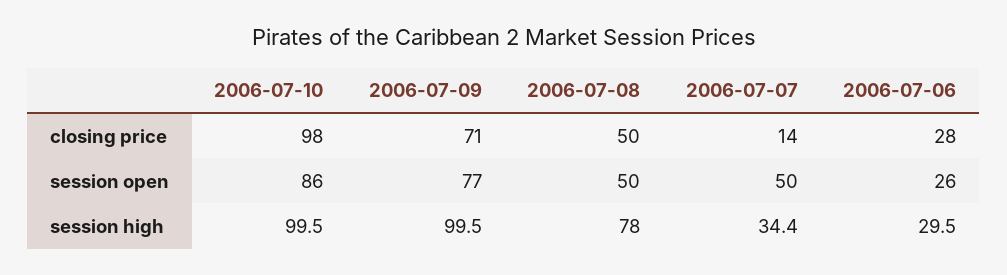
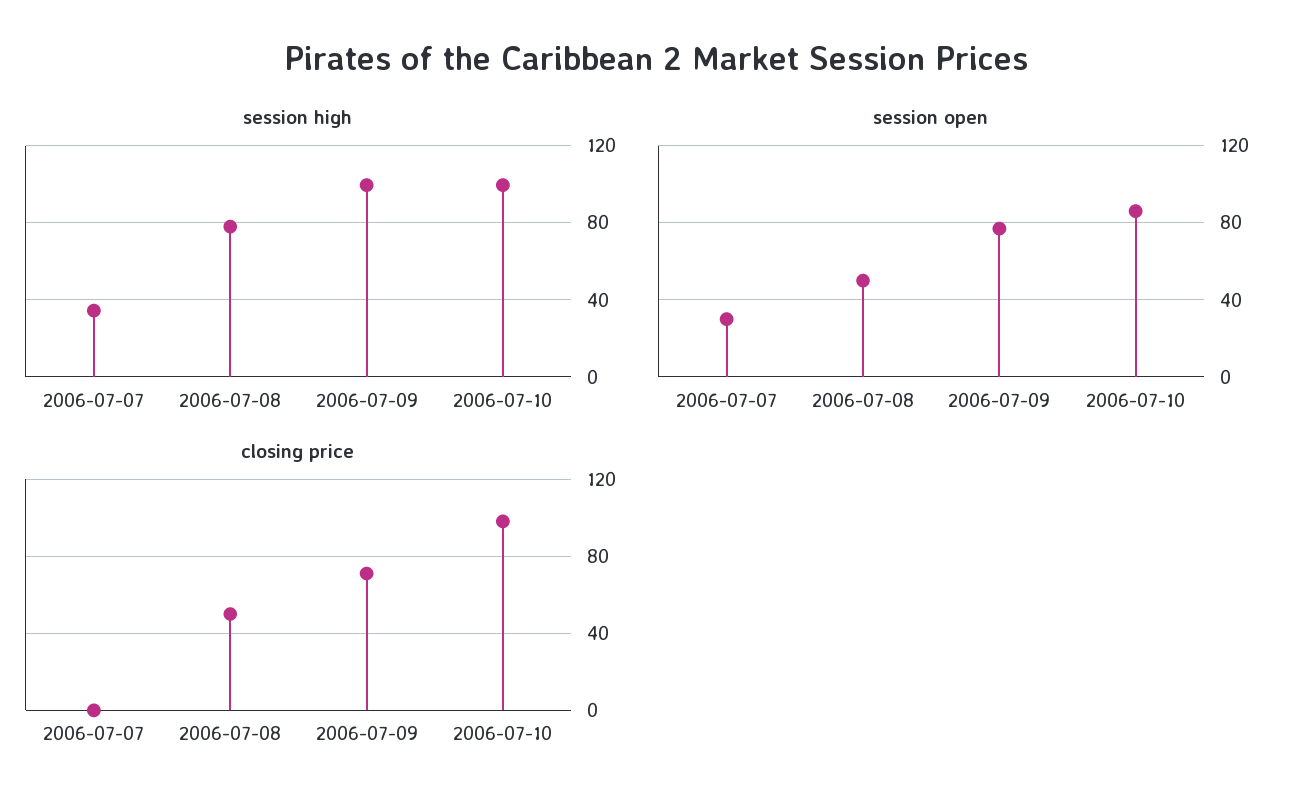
closing price, 2006-07-07: 14 -> 0
closing price, 2006-07-06: 28 -> none
session open, 2006-07-07: 50 -> 30
session open, 2006-07-06: 26 -> none
session high, 2006-07-06: 29.5 -> none

